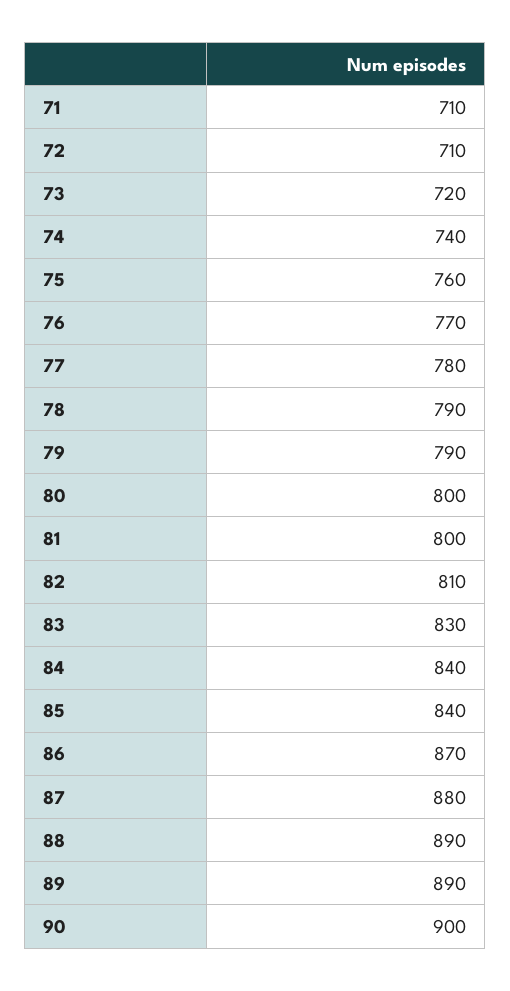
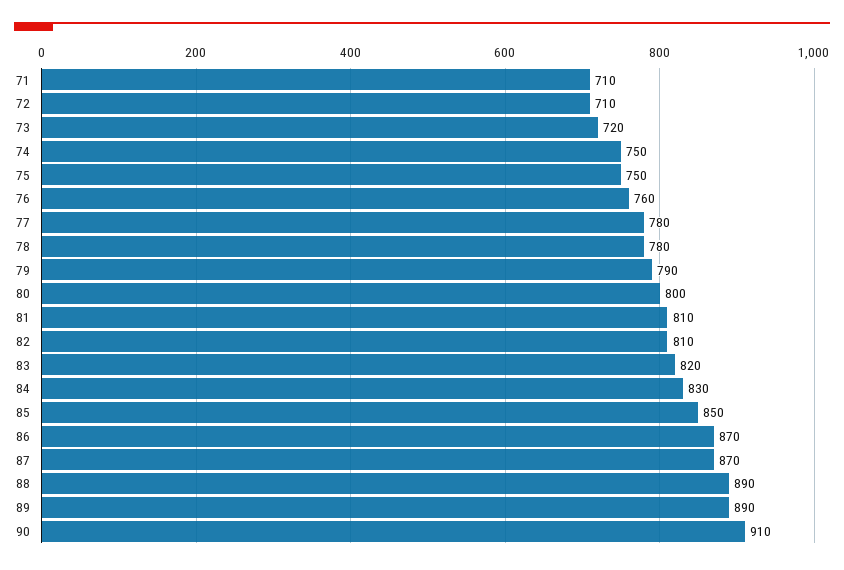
74: 740 -> 750
75: 760 -> 750
76: 770 -> 760
78: 790 -> 780
81: 800 -> 810
83: 830 -> 820
84: 840 -> 830
85: 840 -> 850
87: 880 -> 870
90: 900 -> 910

